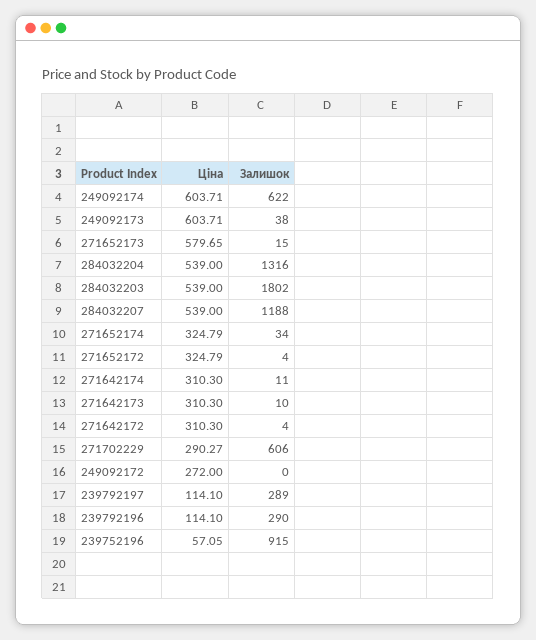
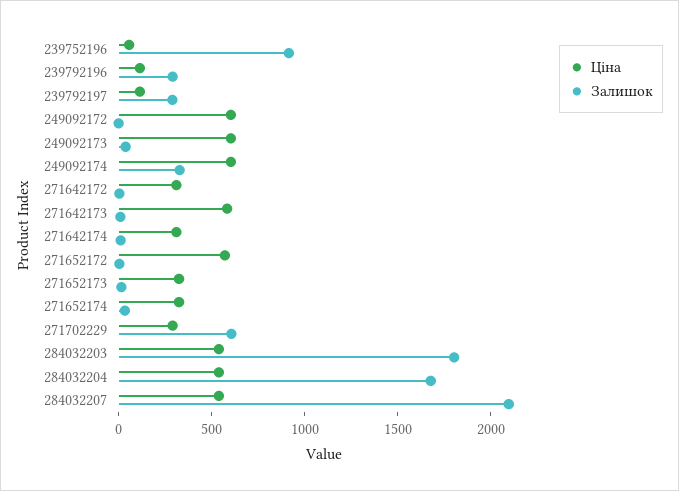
Залишок, 249092174: 622 -> 300
Ціна, 271652173: 579.65 -> 300
Залишок, 284032204: 1316 -> 1700
Залишок, 284032207: 1188 -> 2100
Ціна, 271652172: 324.79 -> 600
Ціна, 271642173: 310.3 -> 600
Ціна, 249092172: 272 -> 600

